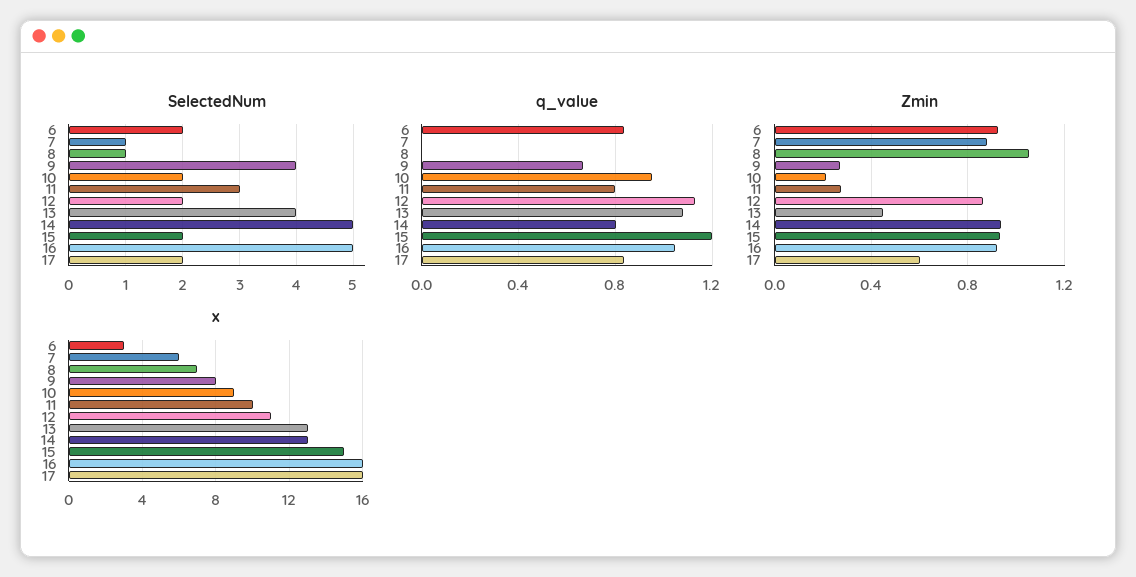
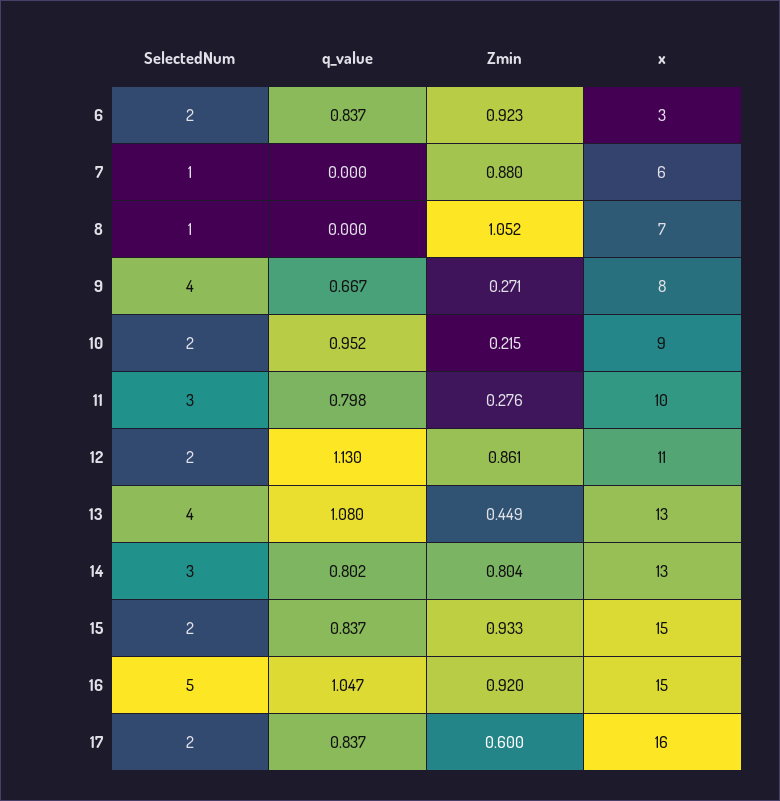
SelectedNum, 14: 5 -> 3
q_value, 15: 1.2 -> 0.837
Zmin, 14: 0.95 -> 0.804
x, 16: 16 -> 15

